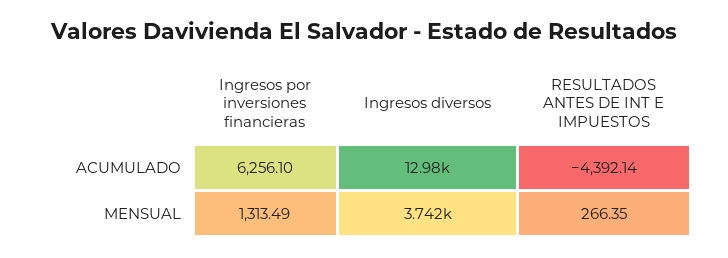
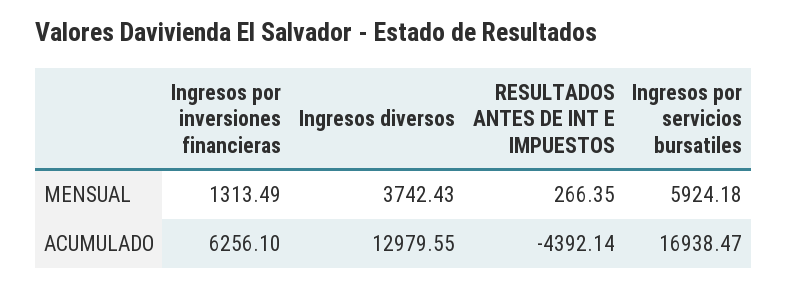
Ingresos por servicios bursatiles, MENSUAL: none -> 5924.18
Ingresos por servicios bursatiles, ACUMULADO: none -> 16938.47

